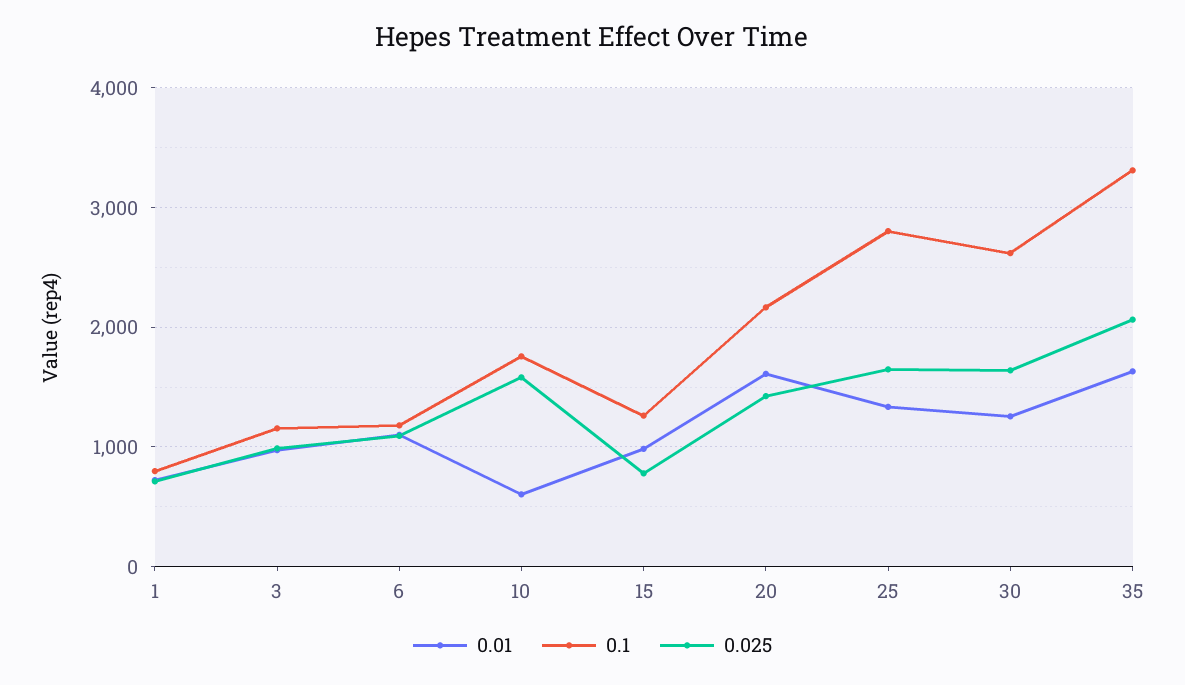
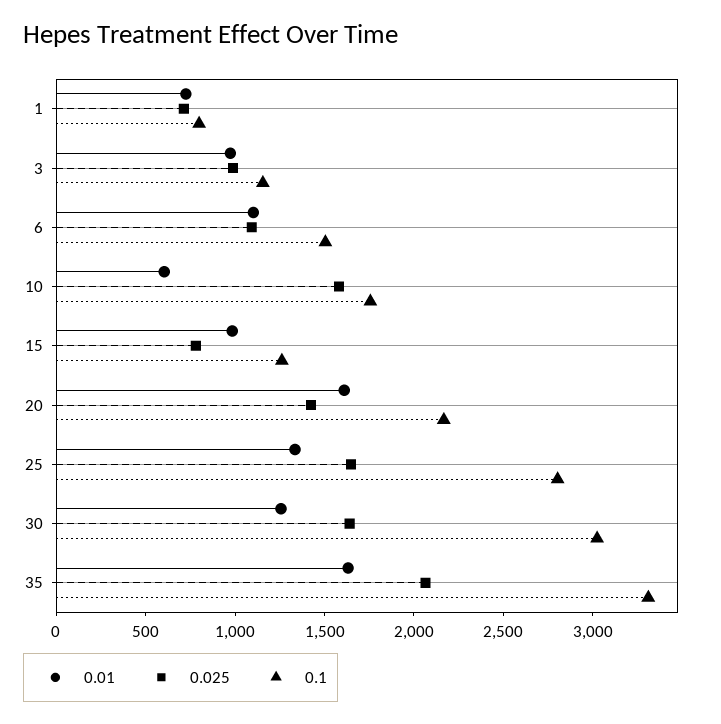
0.1, 6: 1200 -> 1500
0.1, 30: 2600 -> 3000

